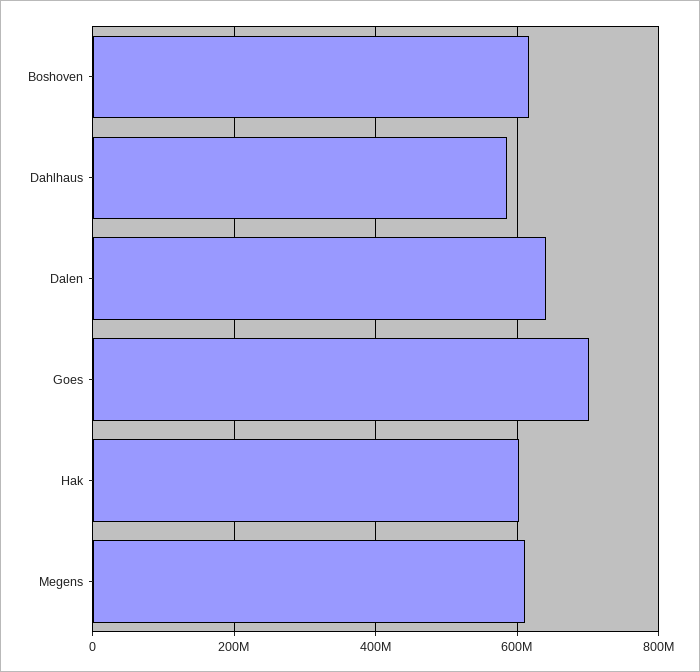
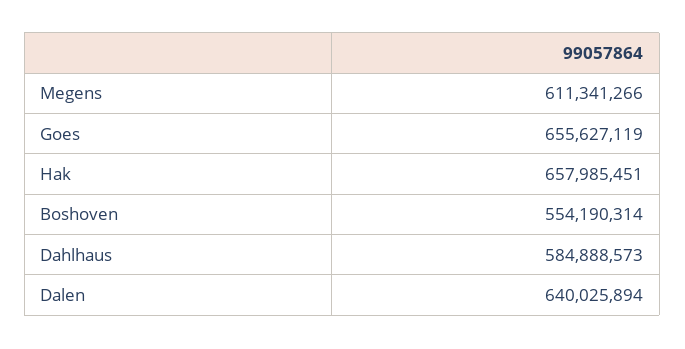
Boshoven: 620000000 -> 554190314
Goes: 700000000 -> 655627119
Hak: 600000000 -> 657985451

